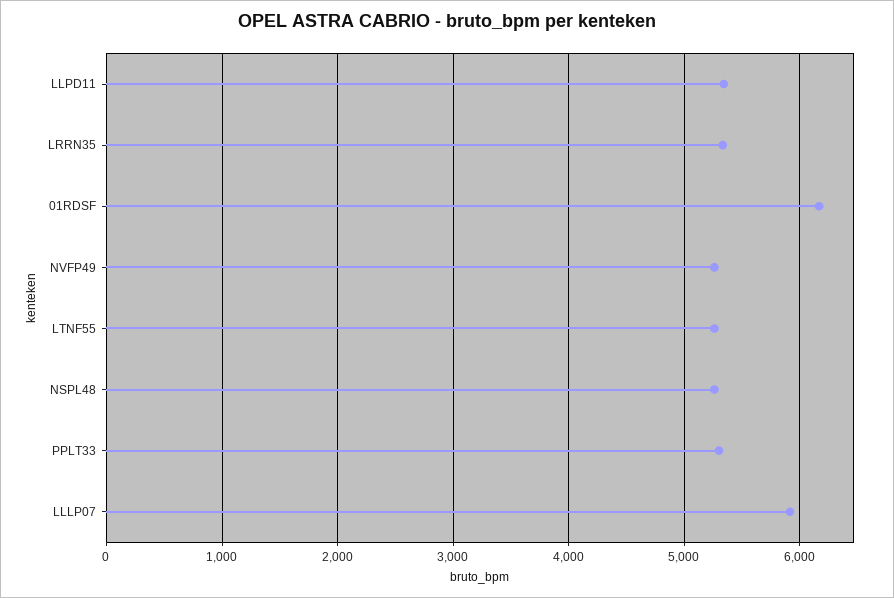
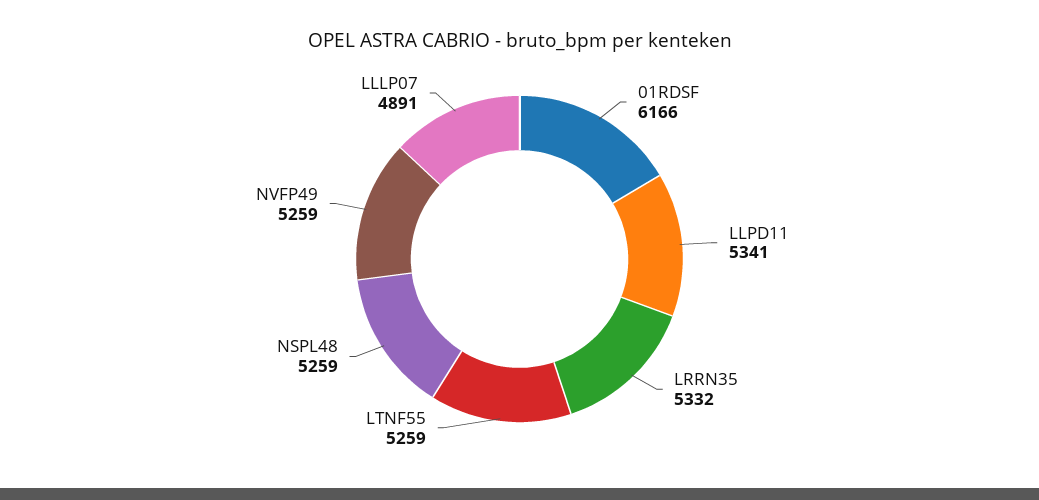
PPLT33: 5300 -> none
LLLP07: 5900 -> 4891

